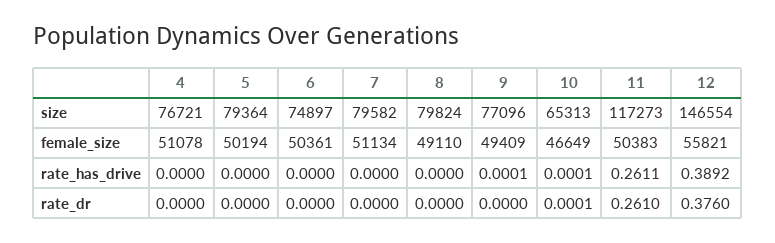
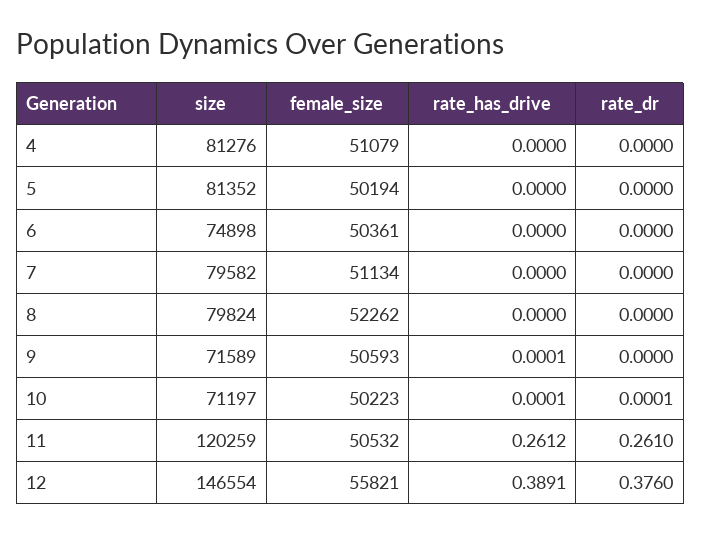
4, size: 76721 -> 81276
5, size: 79364 -> 81352
6, size: 74897 -> 74898
9, size: 77096 -> 71589
10, size: 65313 -> 71197
11, size: 117273 -> 120259
4, female_size: 51078 -> 51079
8, female_size: 49110 -> 52262
9, female_size: 49409 -> 50593
10, female_size: 46649 -> 50223
11, female_size: 50383 -> 50532
11, rate_has_drive: 0.2611 -> 0.2612
12, rate_has_drive: 0.3892 -> 0.3891

